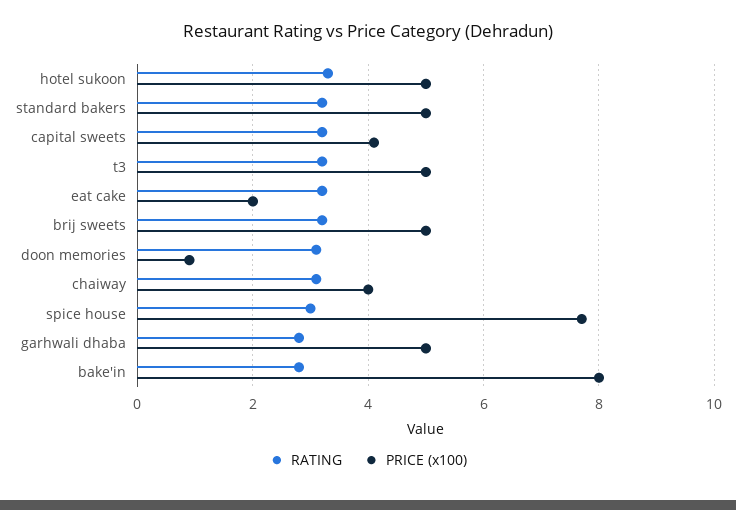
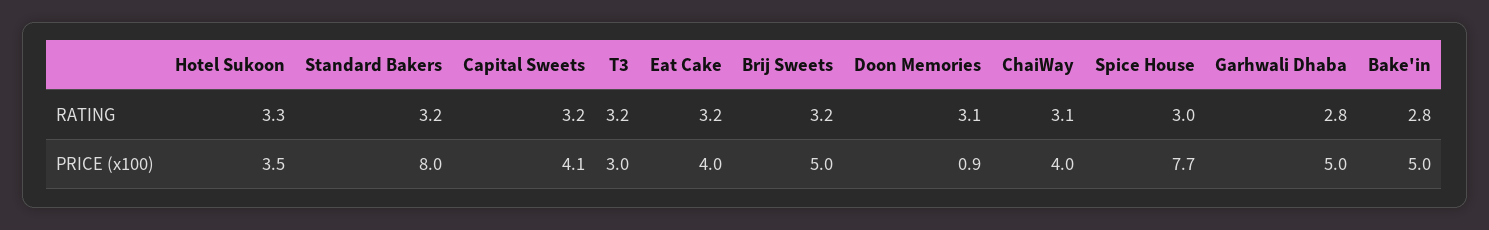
PRICE (x100), hotel sukoon: 5 -> 3.5
PRICE (x100), standard bakers: 5 -> 8
PRICE (x100), t3: 5 -> 3
PRICE (x100), eat cake: 2 -> 4
PRICE (x100), bake'in: 8 -> 5

